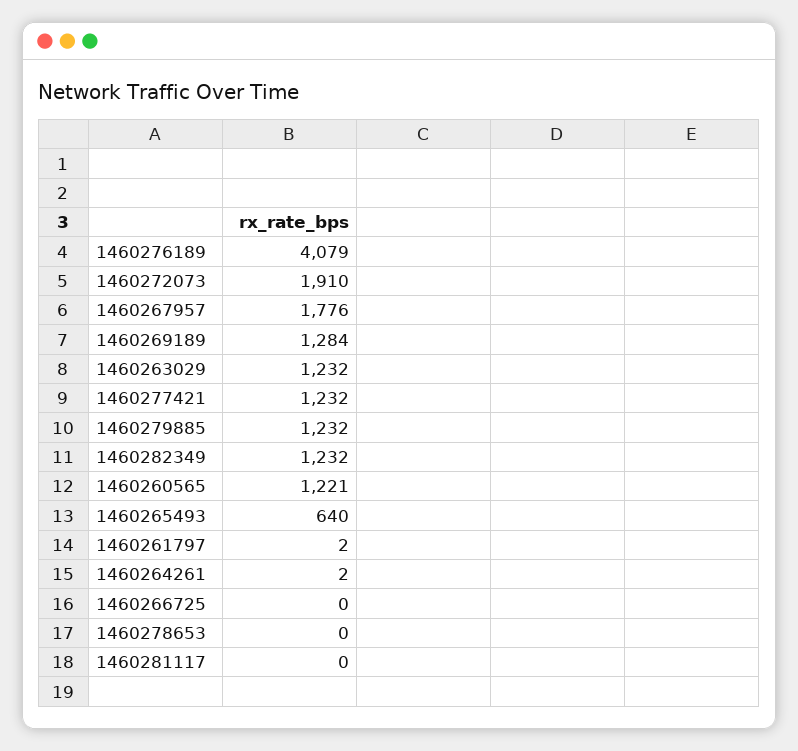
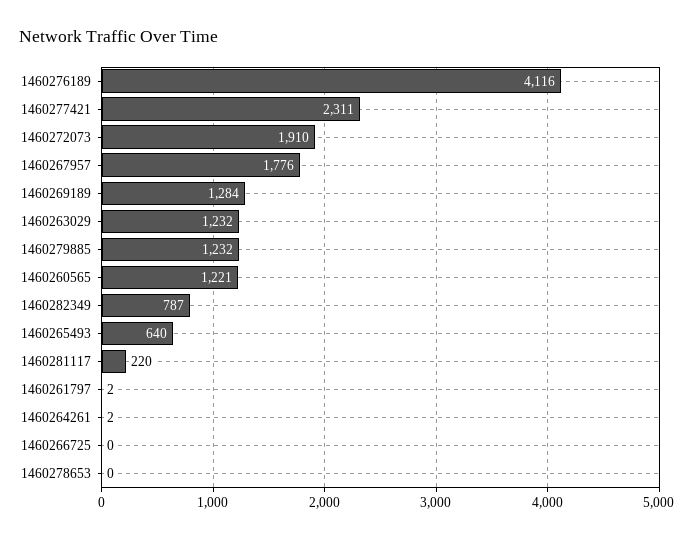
1460276189: 4079 -> 4116
1460277421: 1232 -> 2311
1460282349: 1232 -> 787
1460281117: 0 -> 220

